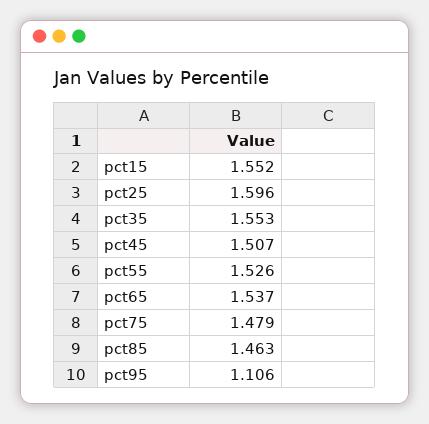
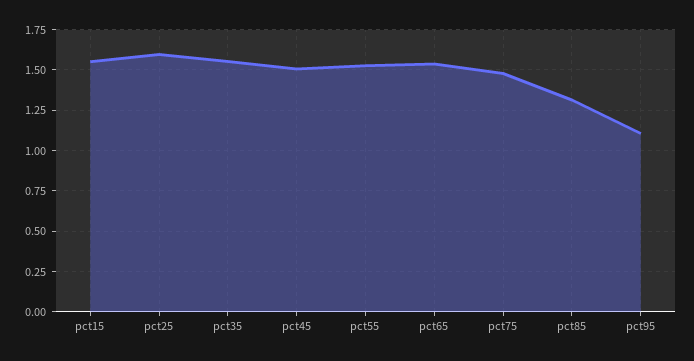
pct85: 1.463 -> 1.3

